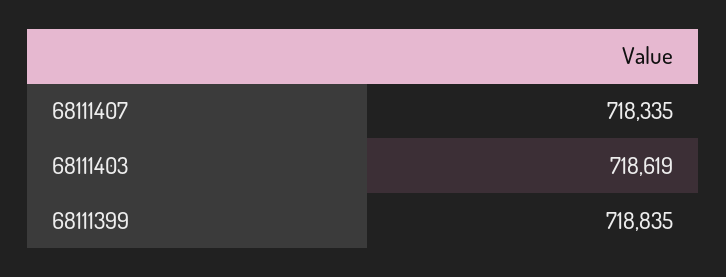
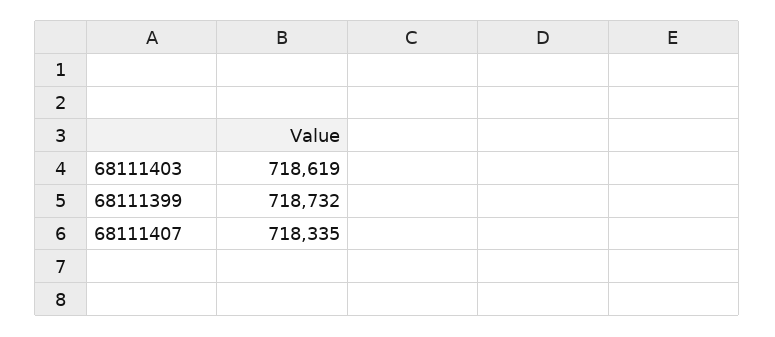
68111399: 718835 -> 718732

